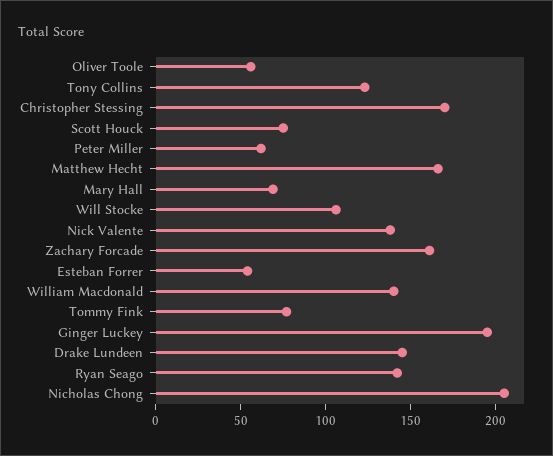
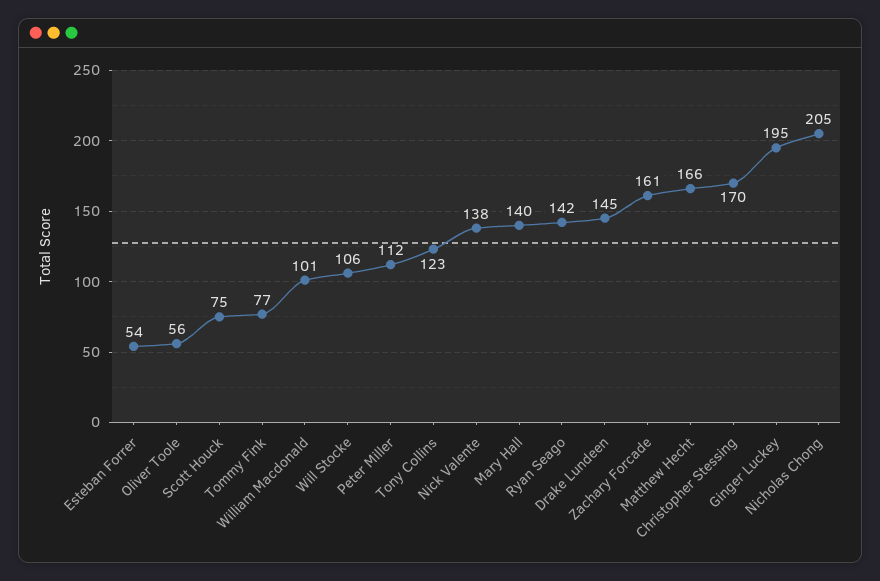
Peter Miller: 60 -> 112
Mary Hall: 70 -> 140
William Macdonald: 140 -> 101

